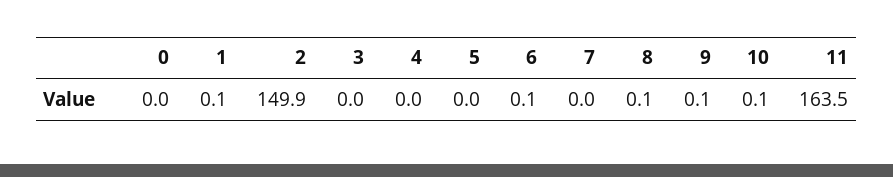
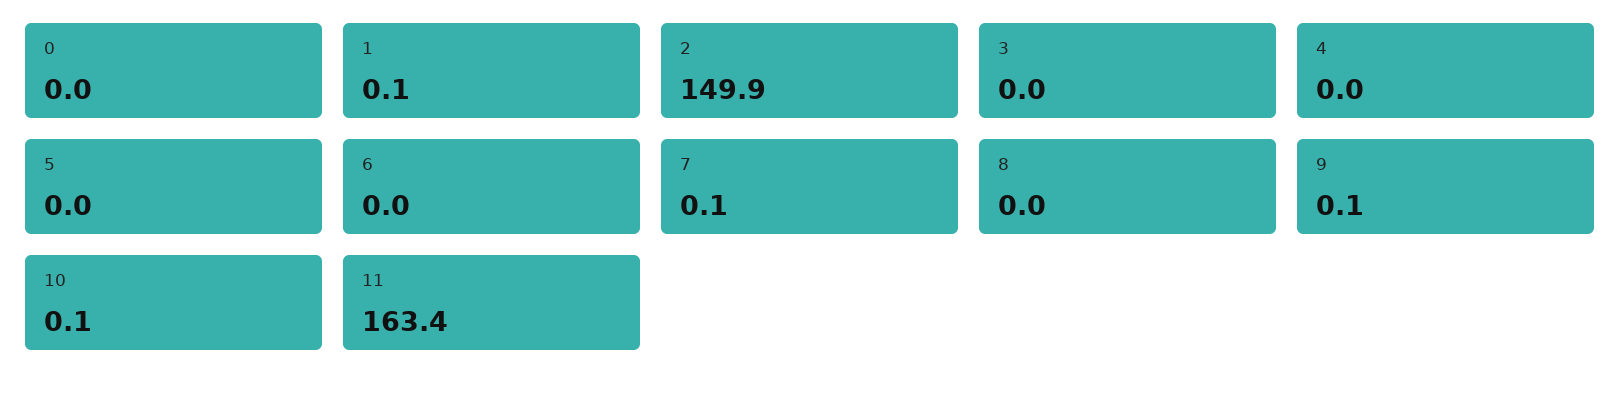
6: 0.1 -> 0
7: 0 -> 0.1
8: 0.1 -> 0
11: 163.5 -> 163.4

